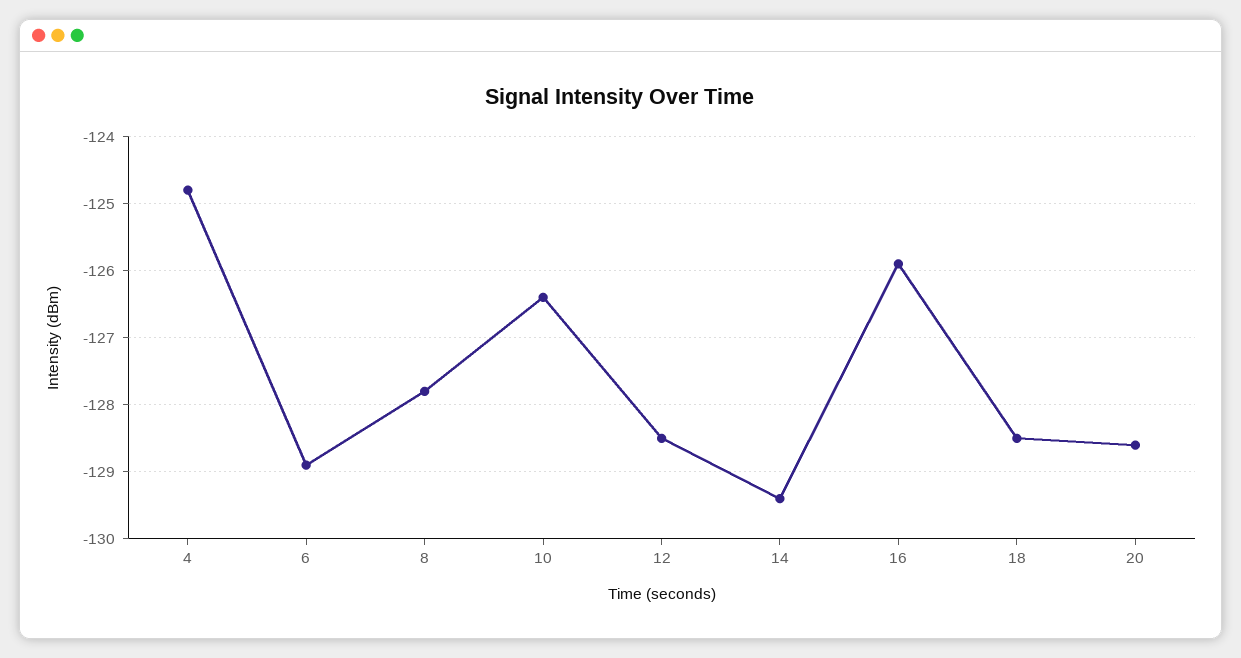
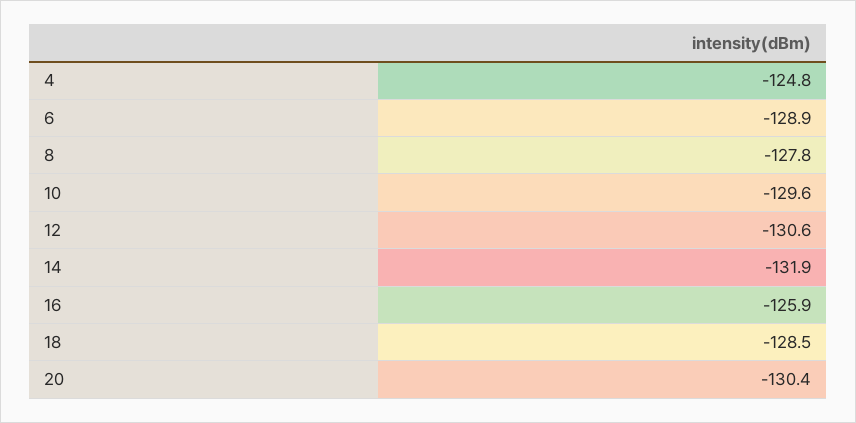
10: -126.4 -> -129.6
12: -128.5 -> -130.6
14: -129.4 -> -131.9
20: -128.6 -> -130.4

